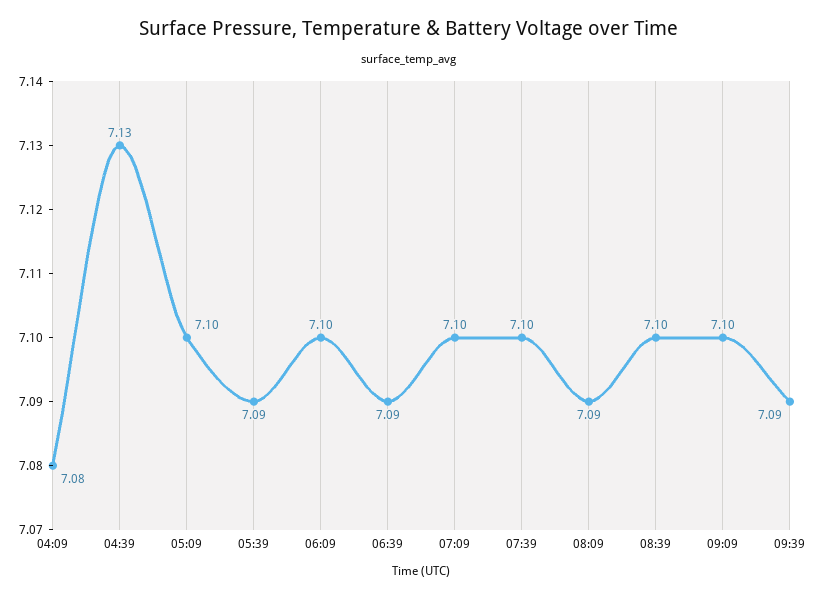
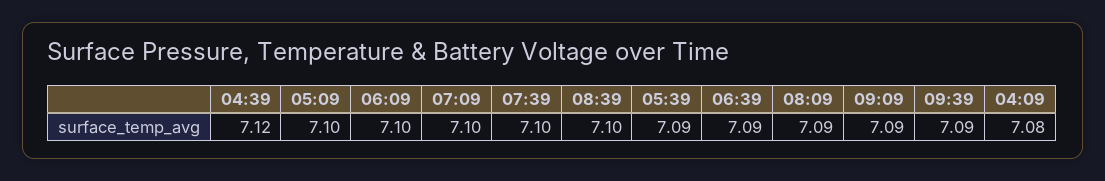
04:39: 7.13 -> 7.12
09:09: 7.1 -> 7.09

